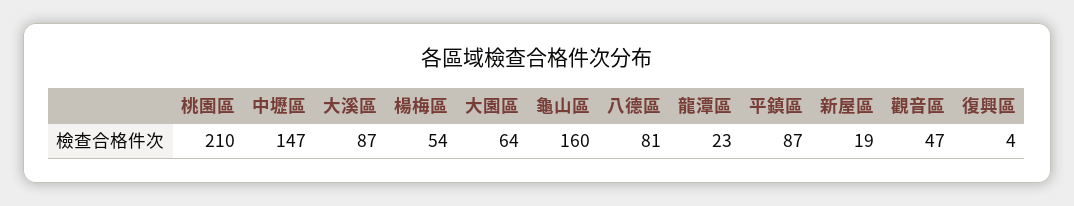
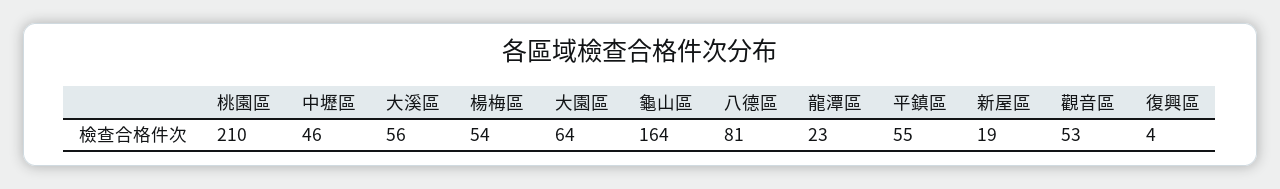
中壢區: 147 -> 46
大溪區: 87 -> 56
龜山區: 160 -> 164
平鎮區: 87 -> 55
觀音區: 47 -> 53

